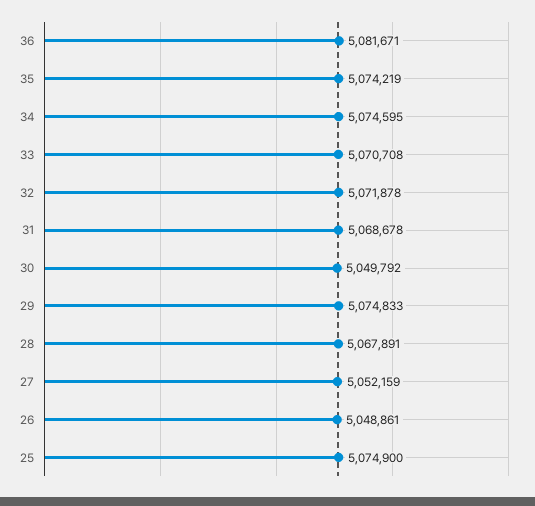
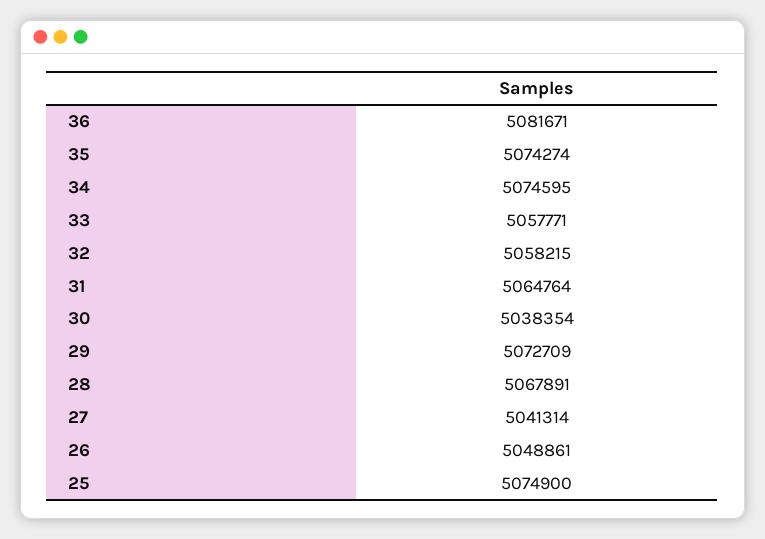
35: 5074219 -> 5074274
33: 5070708 -> 5057771
32: 5071878 -> 5058215
31: 5068678 -> 5064764
30: 5049792 -> 5038354
29: 5074833 -> 5072709
27: 5052159 -> 5041314

